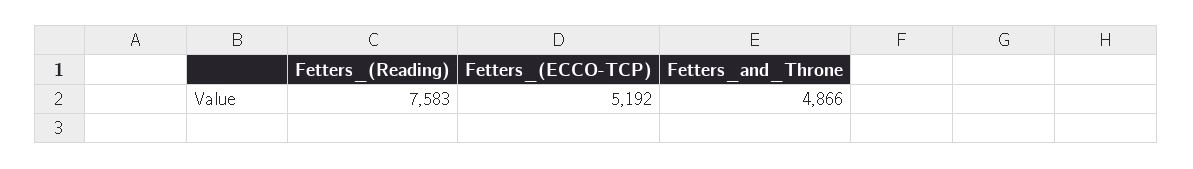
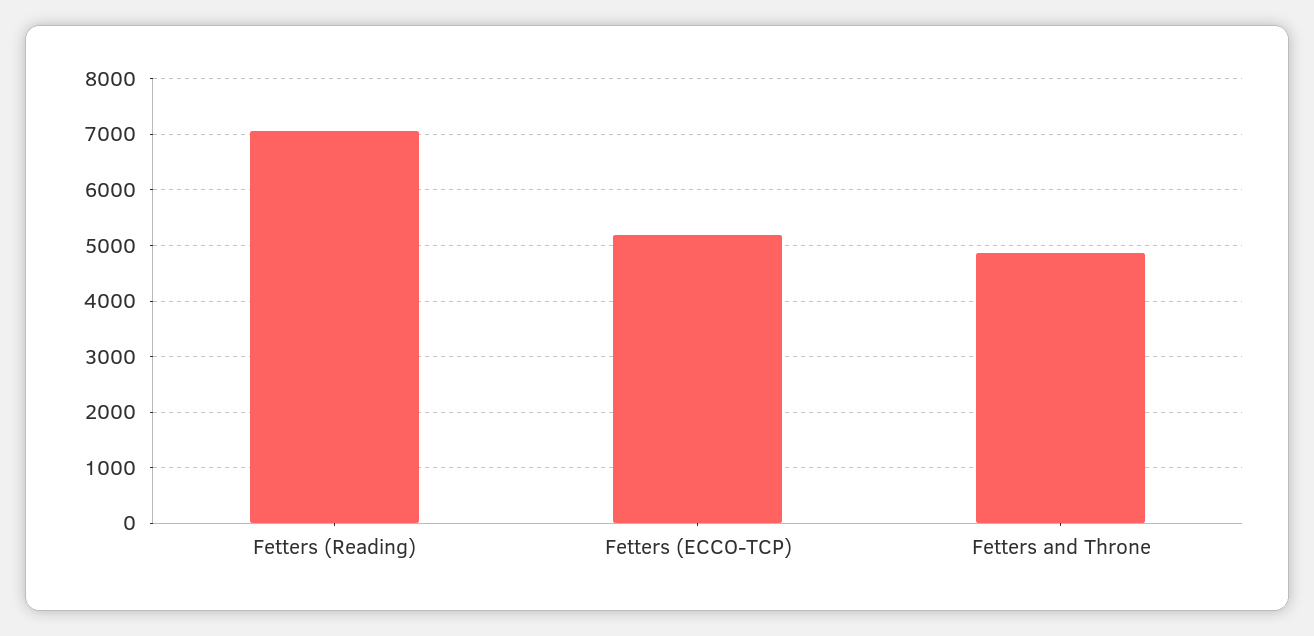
Fetters_(Reading): 7583 -> 7000

